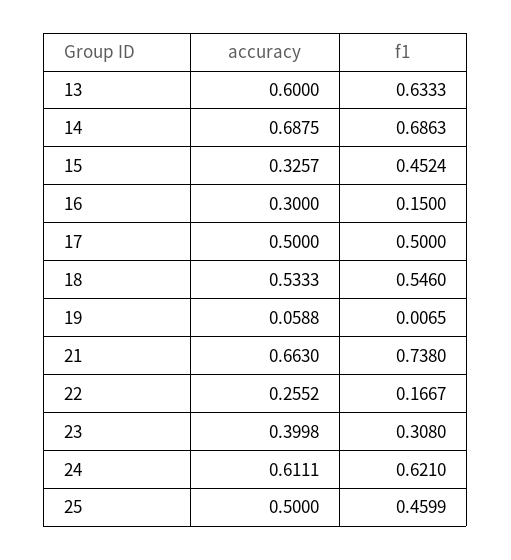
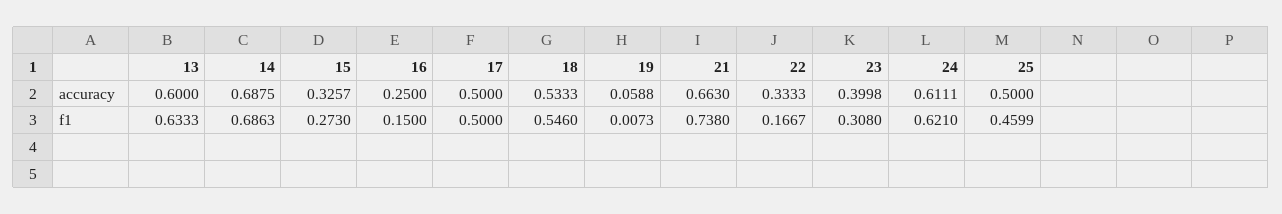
f1, 15: 0.4524 -> 0.273
accuracy, 16: 0.3 -> 0.25
f1, 19: 0.0065 -> 0.0073
accuracy, 22: 0.2552 -> 0.3333

